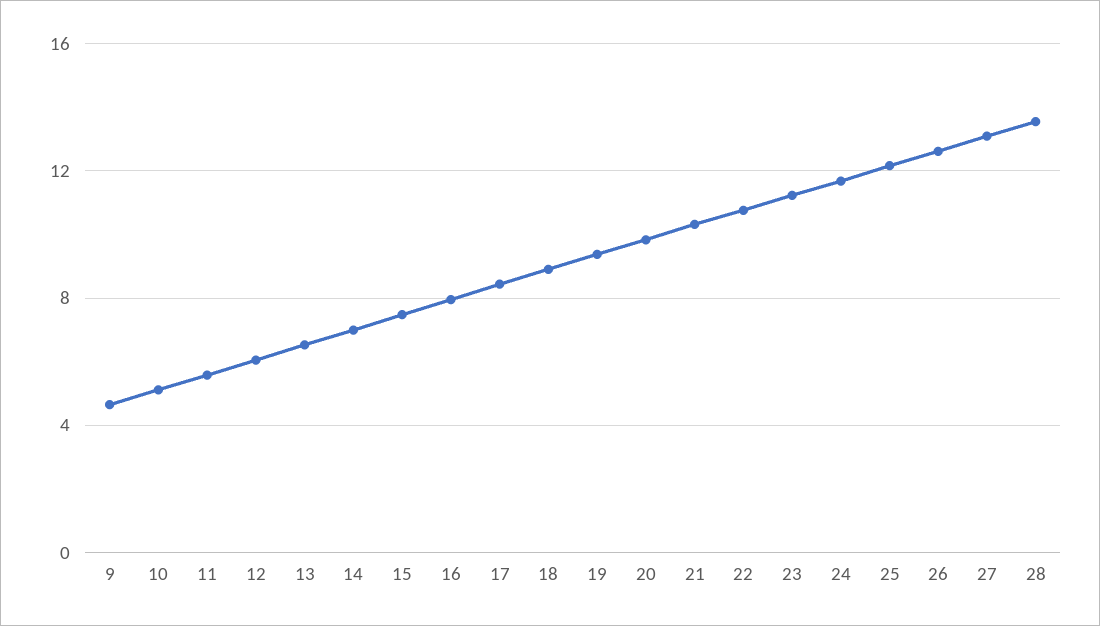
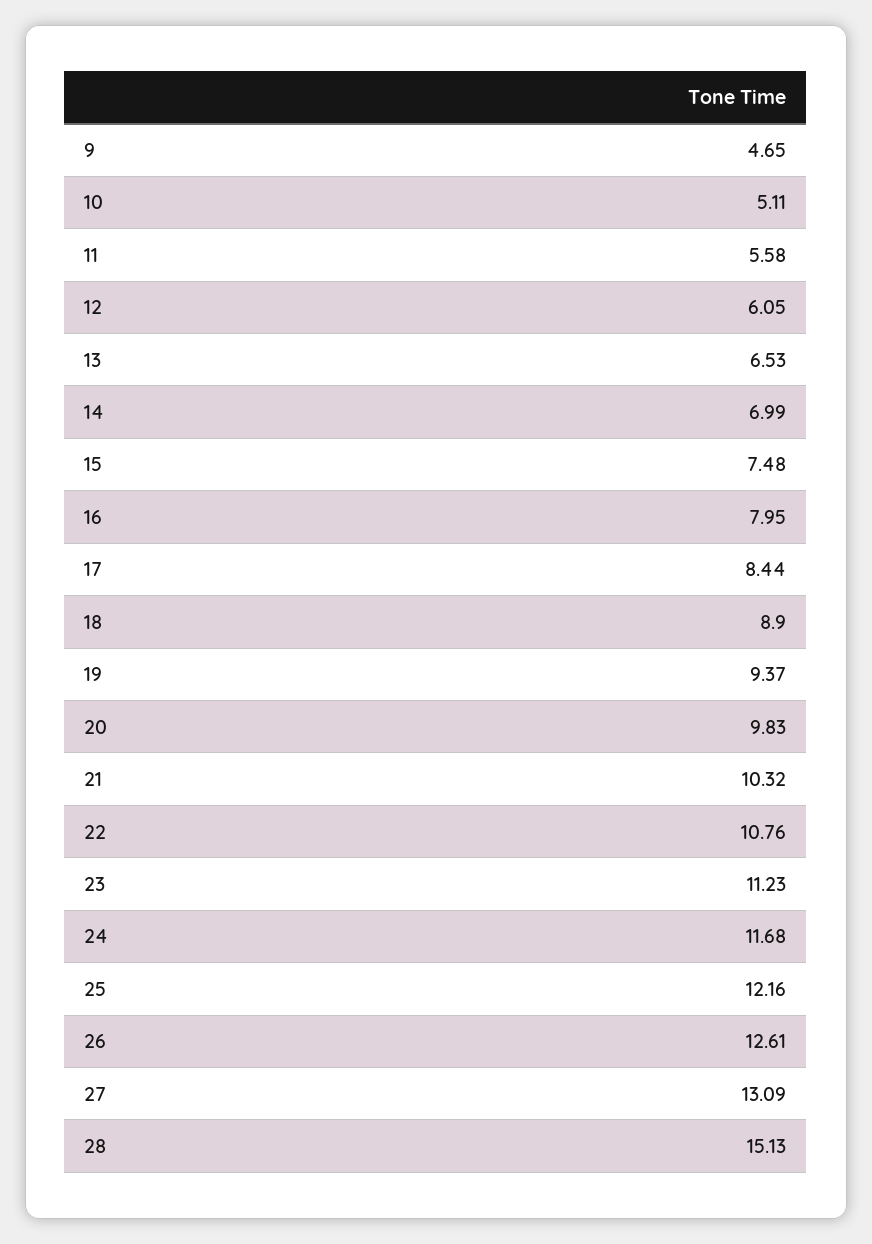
28: 13.5 -> 15.13

